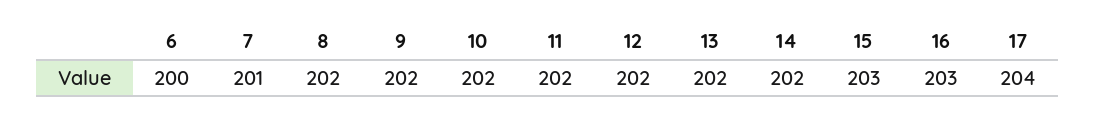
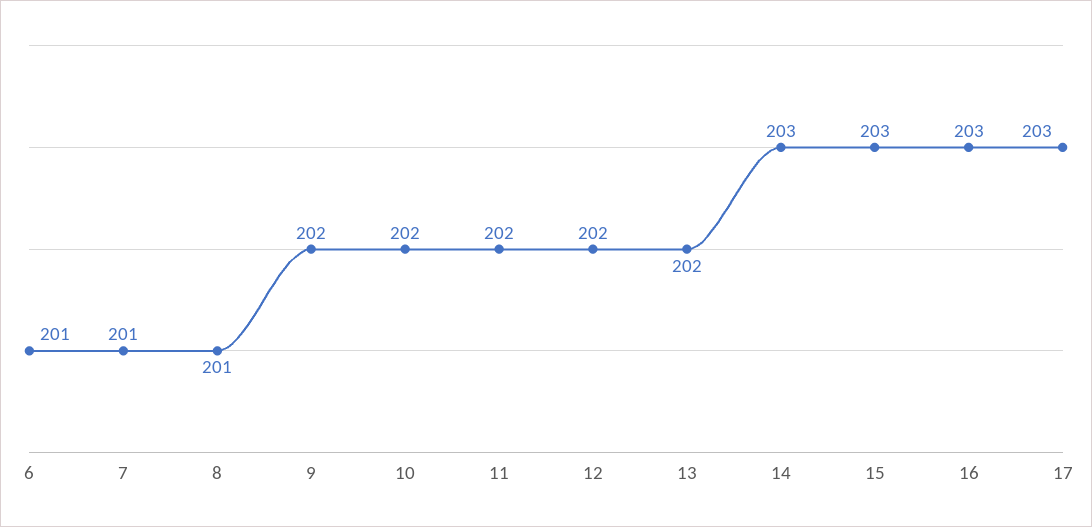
6: 200 -> 201
8: 202 -> 201
14: 202 -> 203
17: 204 -> 203

